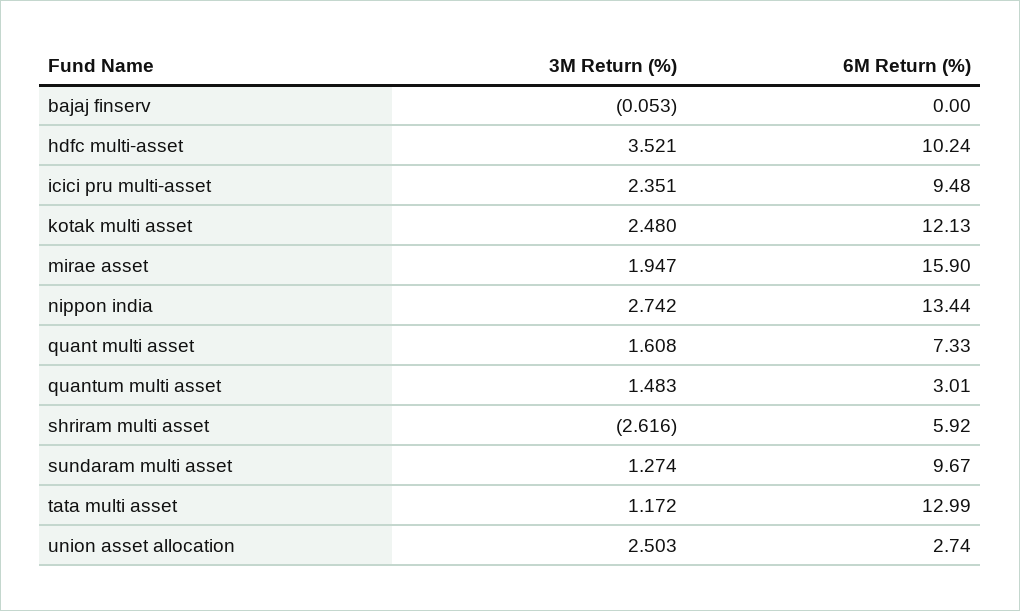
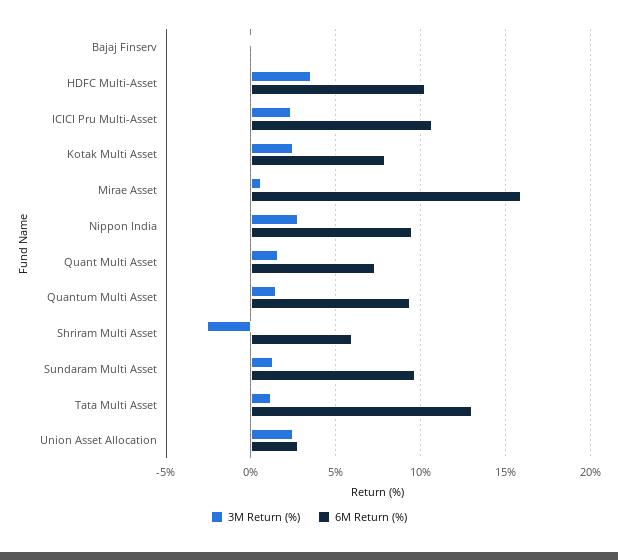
6M Return (%), icici pru multi-asset: 9.48 -> 10.5
6M Return (%), kotak multi asset: 12.13 -> 8
3M Return (%), mirae asset: 1.947 -> 0.5
6M Return (%), nippon india: 13.44 -> 9.5
6M Return (%), quantum multi asset: 3.01 -> 9.5

